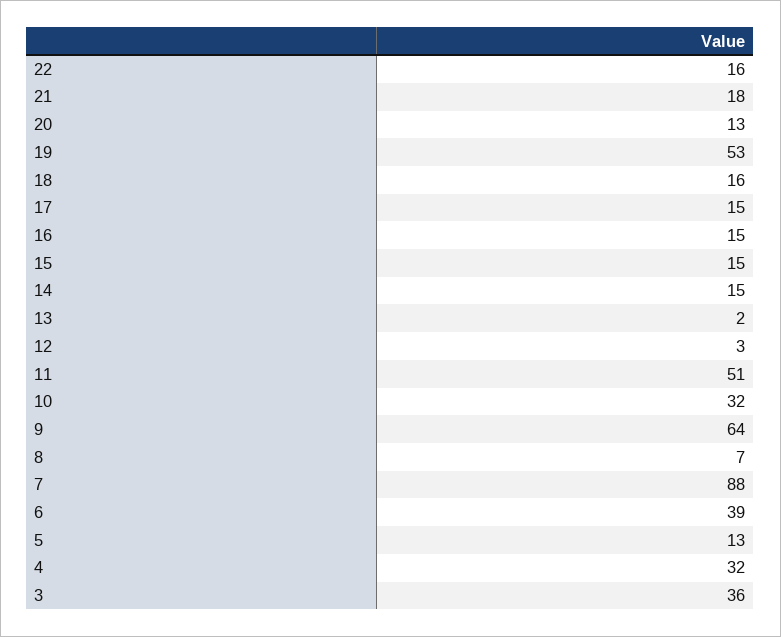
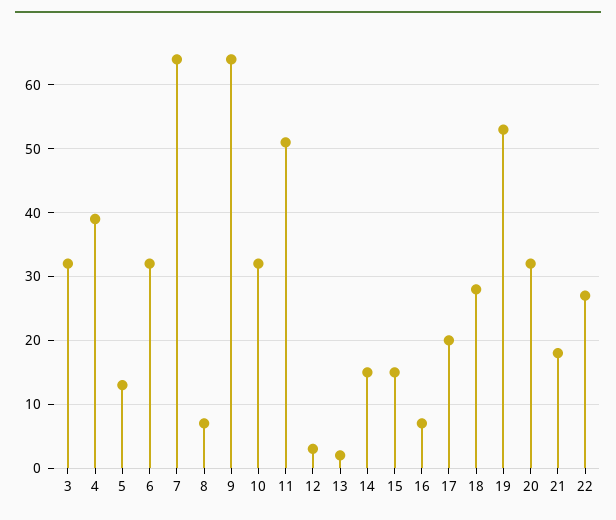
22: 16 -> 27
20: 13 -> 32
18: 16 -> 28
17: 15 -> 20
16: 15 -> 7
7: 88 -> 64
6: 39 -> 32
4: 32 -> 39
3: 36 -> 32

